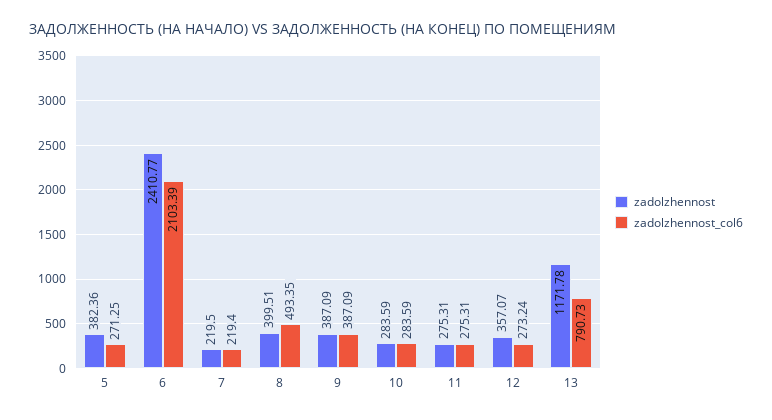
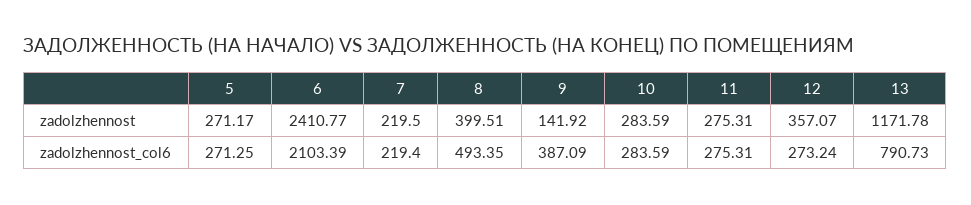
zadolzhennost, 5: 382.36 -> 271.17
zadolzhennost, 9: 387.09 -> 141.92

